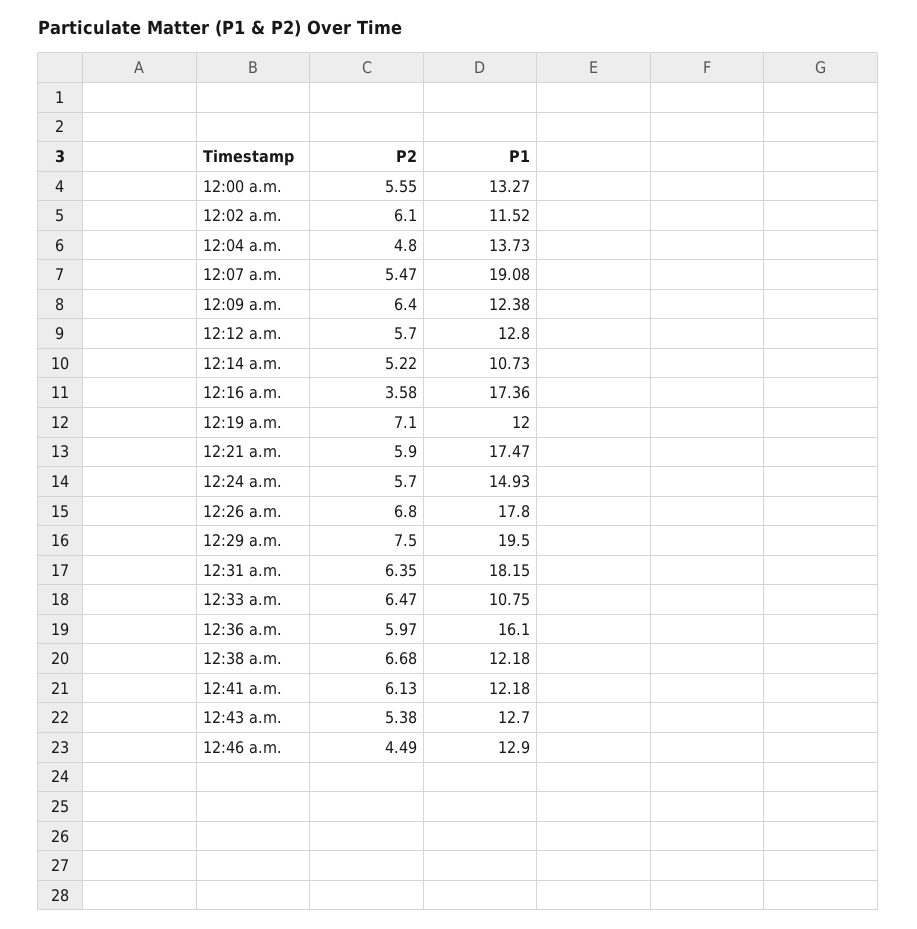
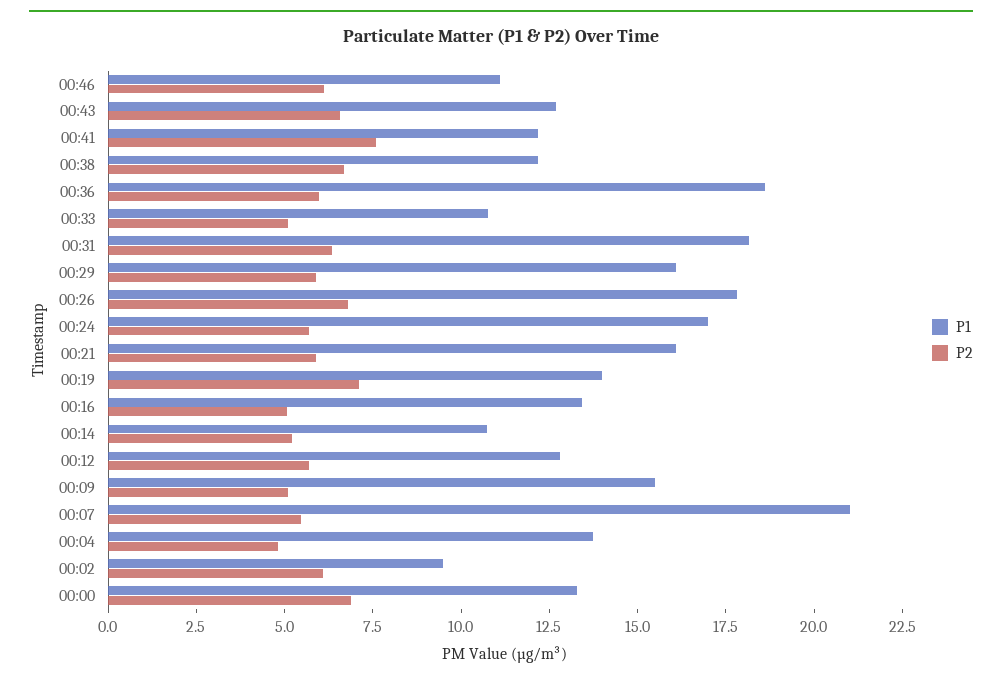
P2, 12:00 a.m.: 5.55 -> 7
P1, 12:02 a.m.: 11.52 -> 9.5
P1, 12:07 a.m.: 19.08 -> 21
P2, 12:09 a.m.: 6.4 -> 5
P1, 12:09 a.m.: 12.38 -> 15.5
P2, 12:16 a.m.: 3.58 -> 5
P1, 12:16 a.m.: 17.36 -> 13.5
P1, 12:19 a.m.: 12 -> 14
P1, 12:21 a.m.: 17.47 -> 16
P1, 12:24 a.m.: 14.93 -> 17
P2, 12:29 a.m.: 7.5 -> 6
P1, 12:29 a.m.: 19.5 -> 16
P2, 12:33 a.m.: 6.47 -> 5
P1, 12:36 a.m.: 16.1 -> 18.5
P2, 12:41 a.m.: 6.13 -> 7.5
P2, 12:43 a.m.: 5.38 -> 6.5
P2, 12:46 a.m.: 4.49 -> 6
P1, 12:46 a.m.: 12.9 -> 11

